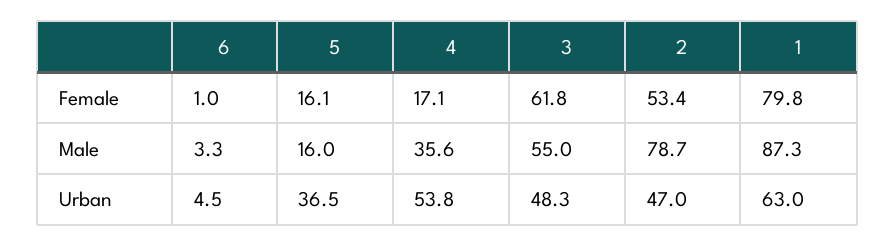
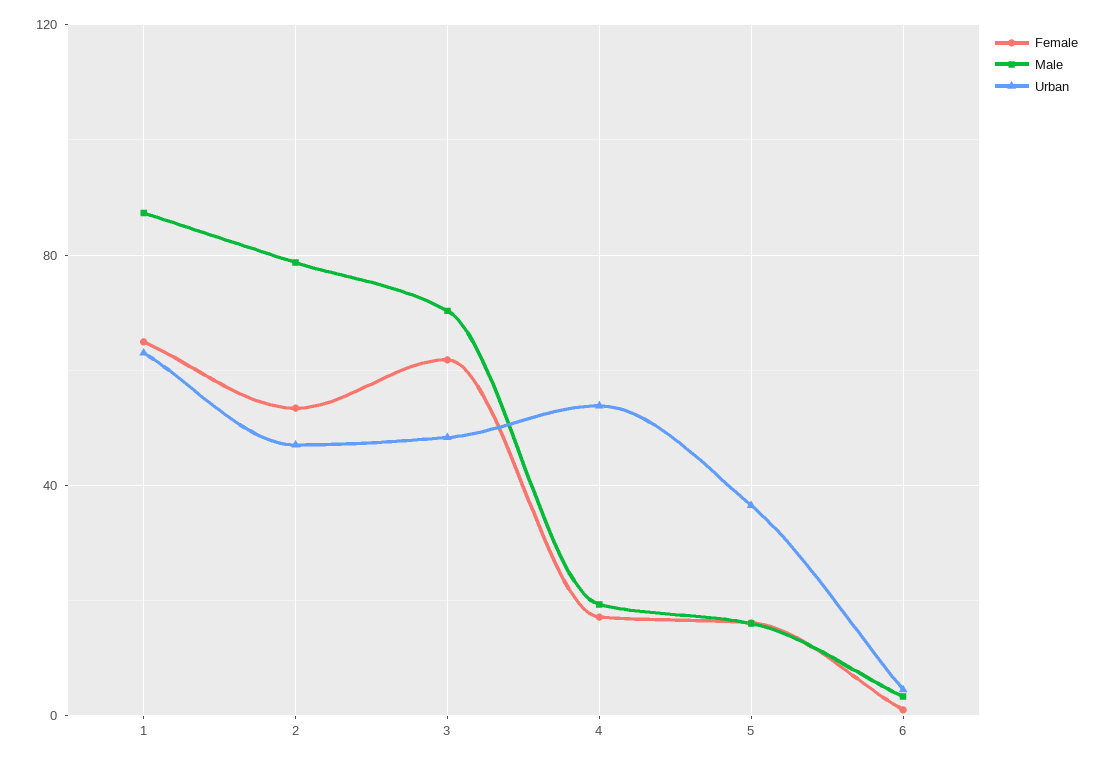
Female, 1: 79.8 -> 65
Male, 4: 35.6 -> 20
Male, 3: 55 -> 70

